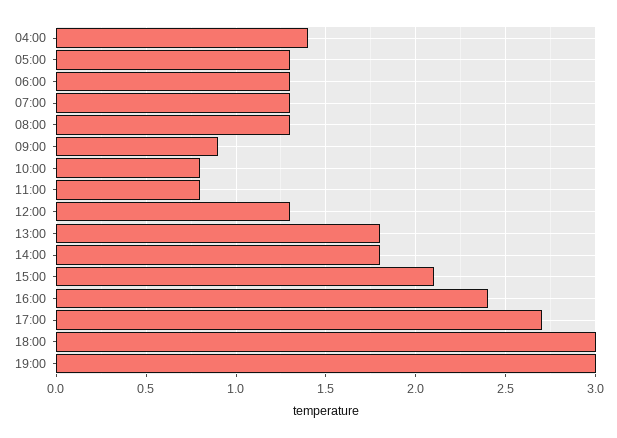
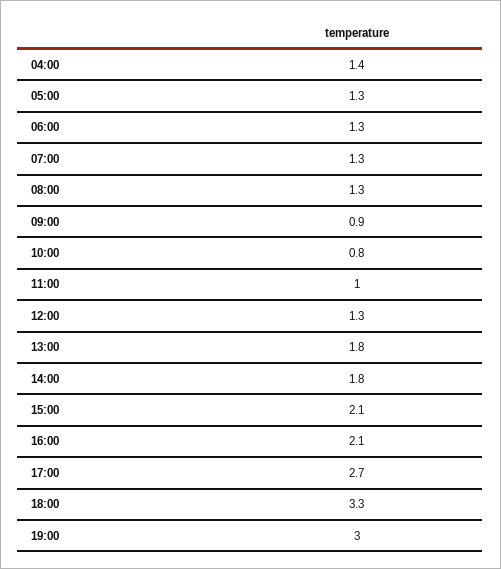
11:00: 0.8 -> 1
16:00: 2.4 -> 2.1
18:00: 3 -> 3.3

